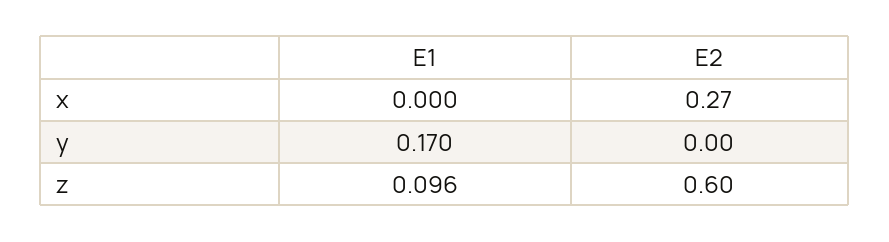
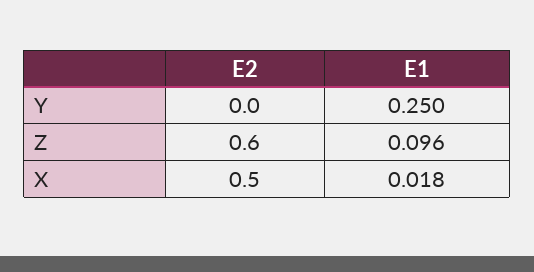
E1, x: 0 -> 0.018
E2, x: 0.27 -> 0.5
E1, y: 0.17 -> 0.25

